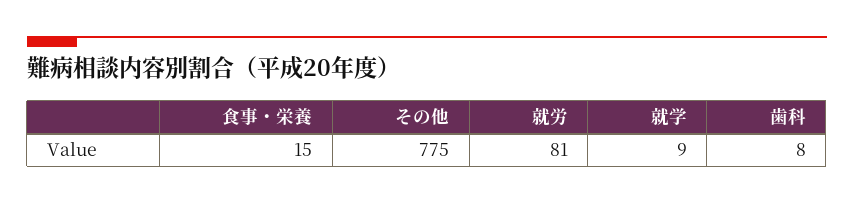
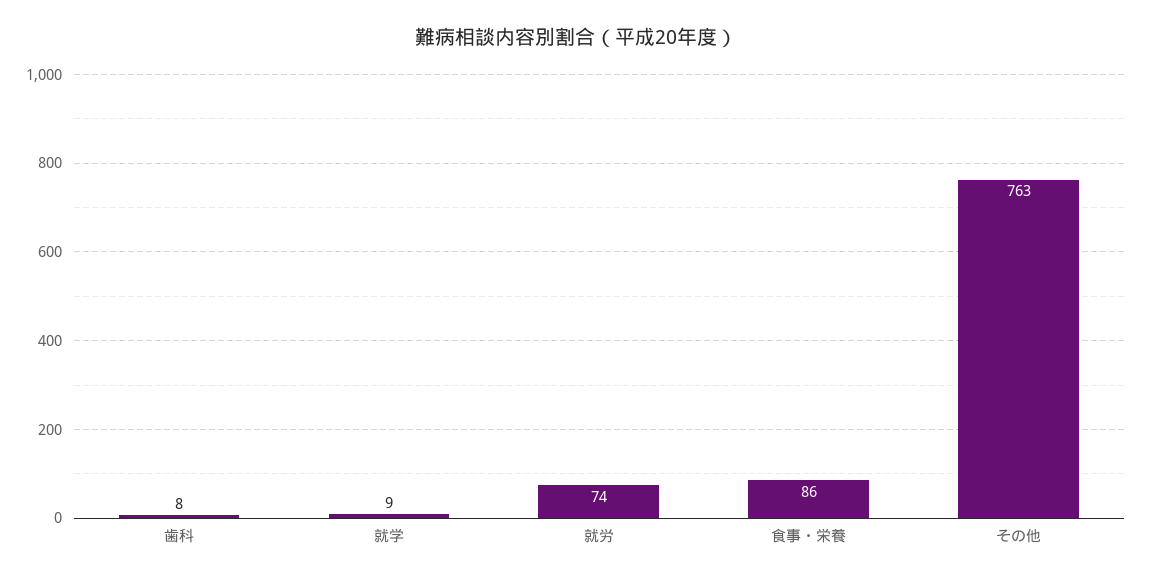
食事・栄養: 15 -> 86
その他: 775 -> 763
就労: 81 -> 74

